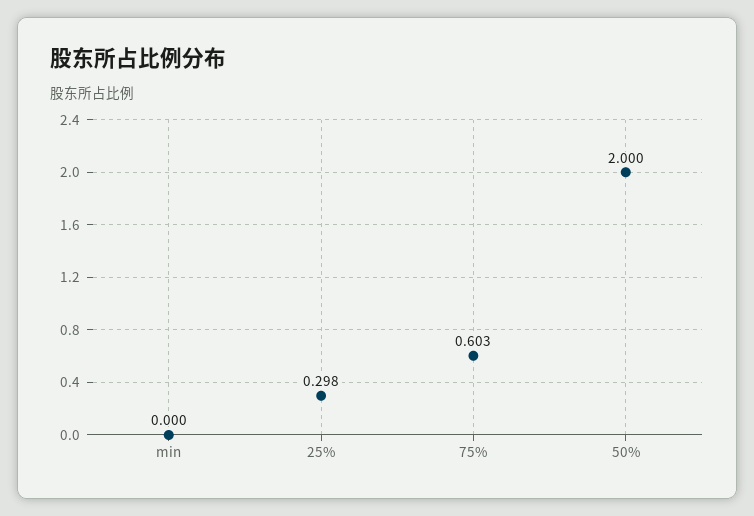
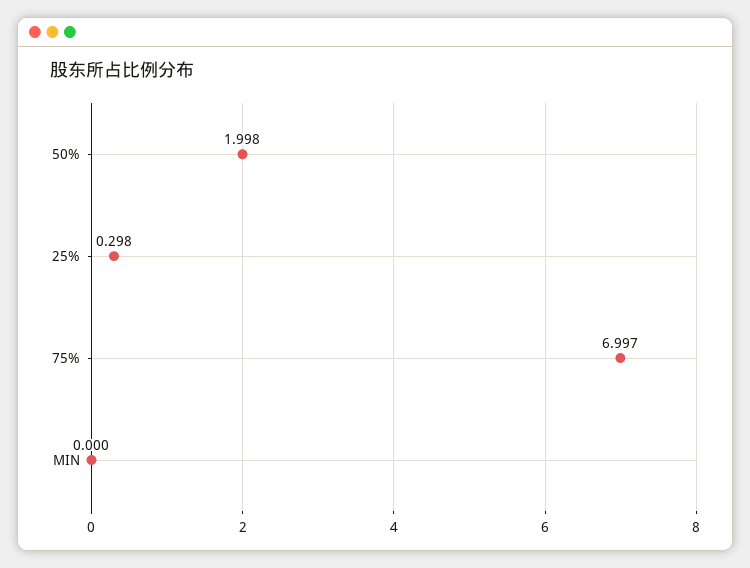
75%: 0.603 -> 6.997
50%: 2 -> 1.998

